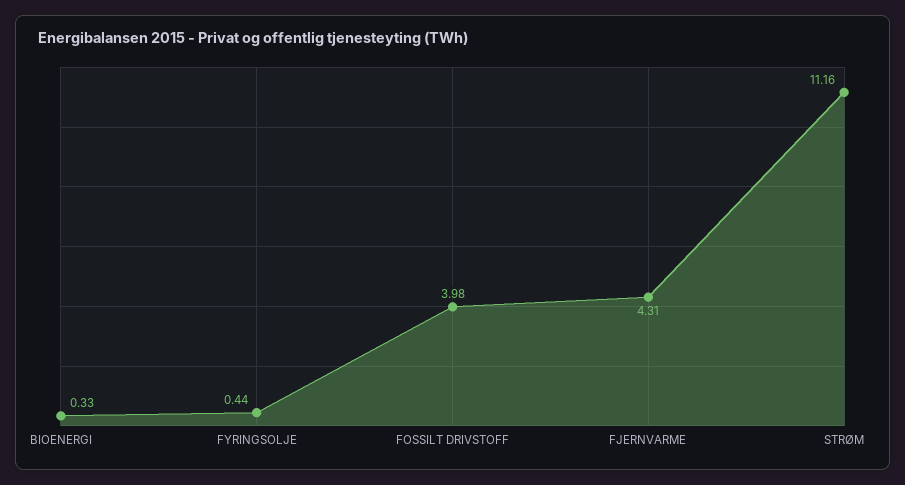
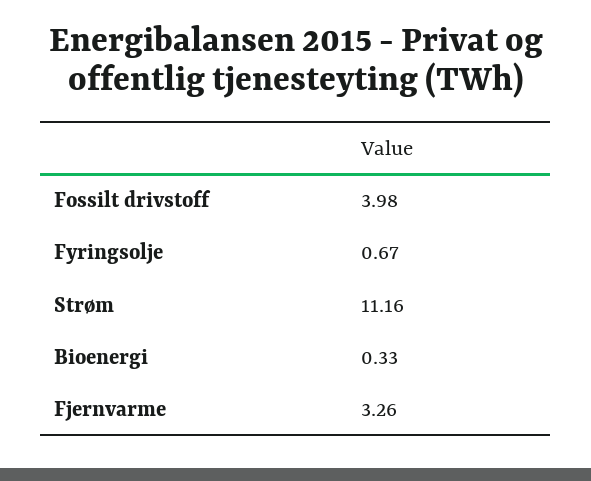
FYRINGSOLJE: 0.44 -> 0.67
FJERNVARME: 4.31 -> 3.26

